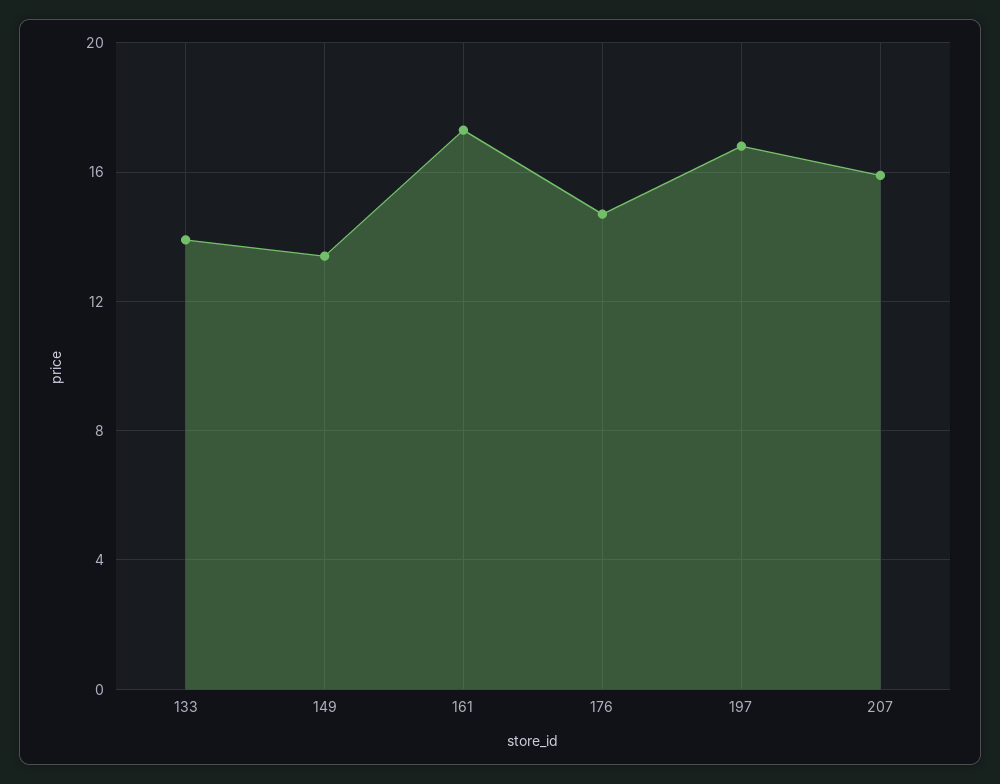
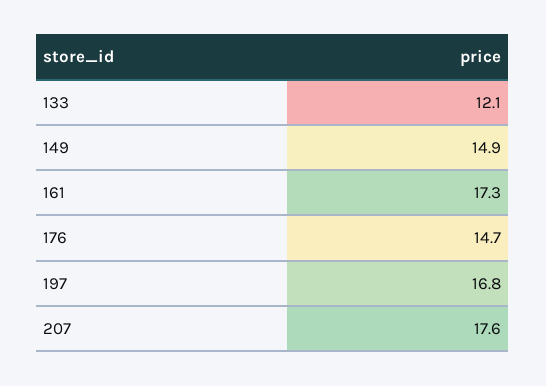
133: 14 -> 12.1
149: 13.5 -> 14.9
207: 16 -> 17.6

